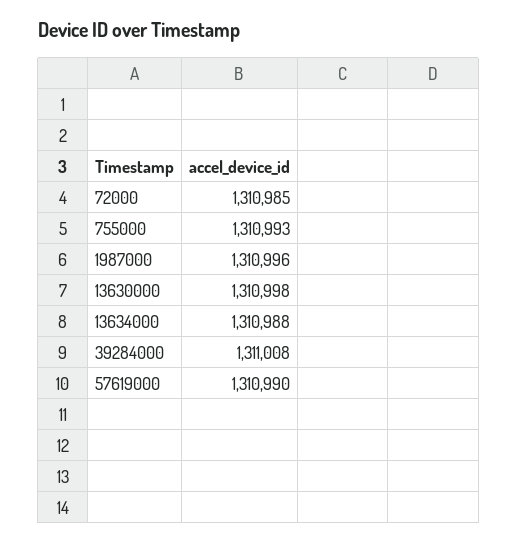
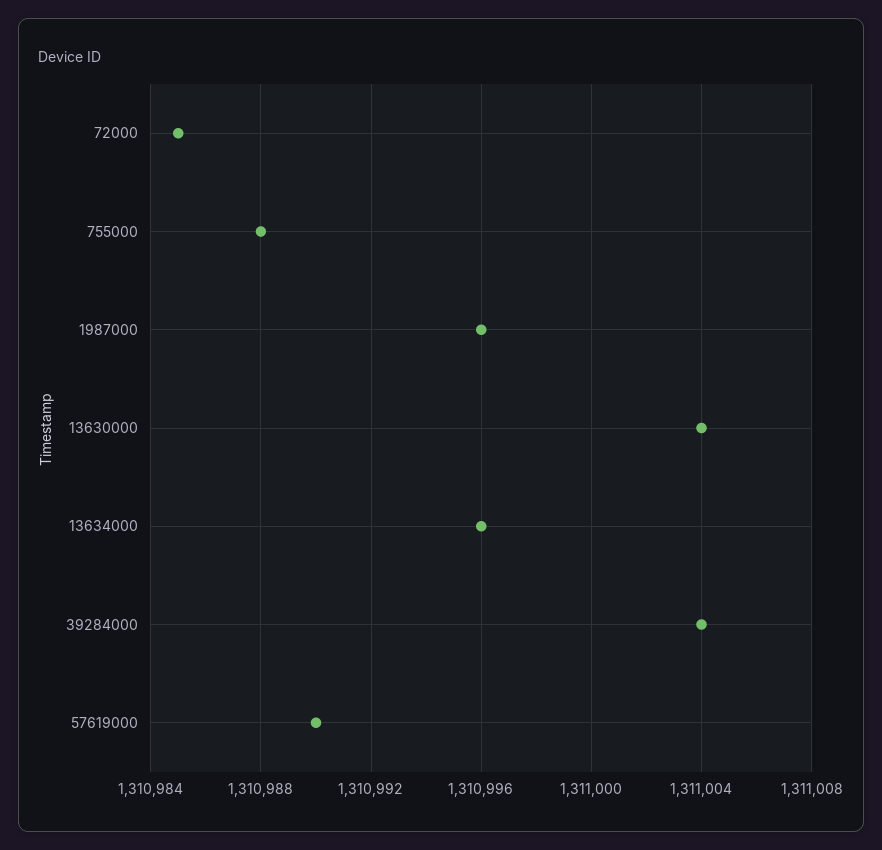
755000: 1310993 -> 1310988
13630000: 1310998 -> 1311004
13634000: 1310988 -> 1310996
39284000: 1311008 -> 1311004

